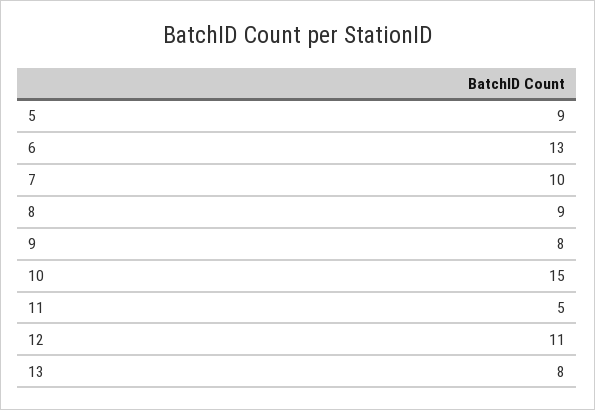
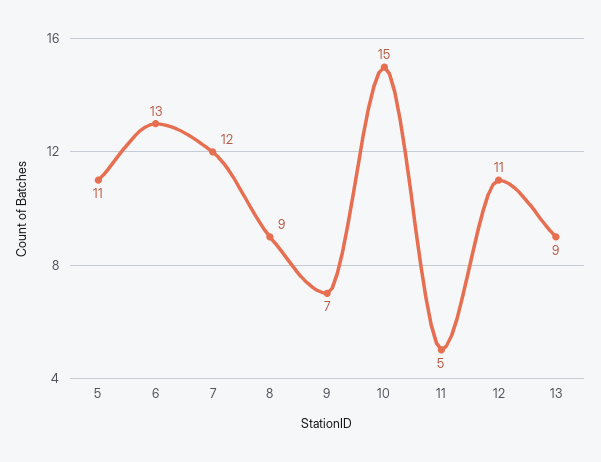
5: 9 -> 11
7: 10 -> 12
9: 8 -> 7
13: 8 -> 9

